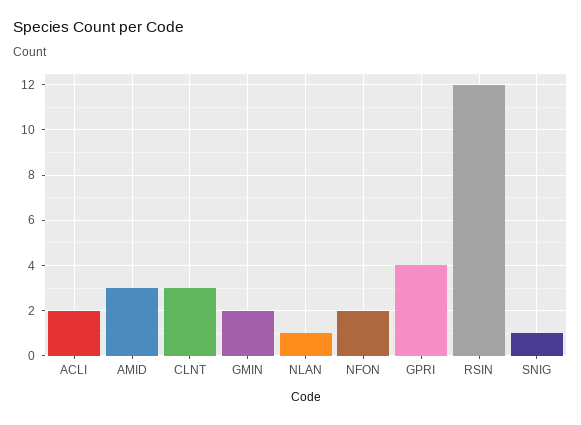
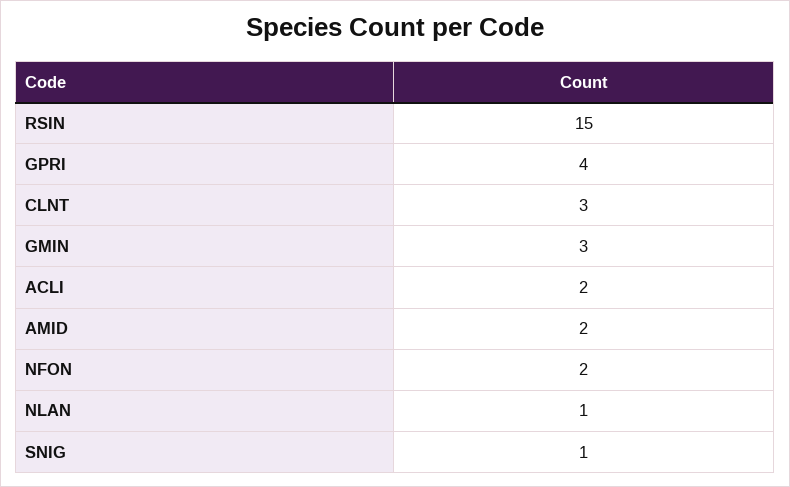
AMID: 3 -> 2
GMIN: 2 -> 3
RSIN: 12 -> 15

